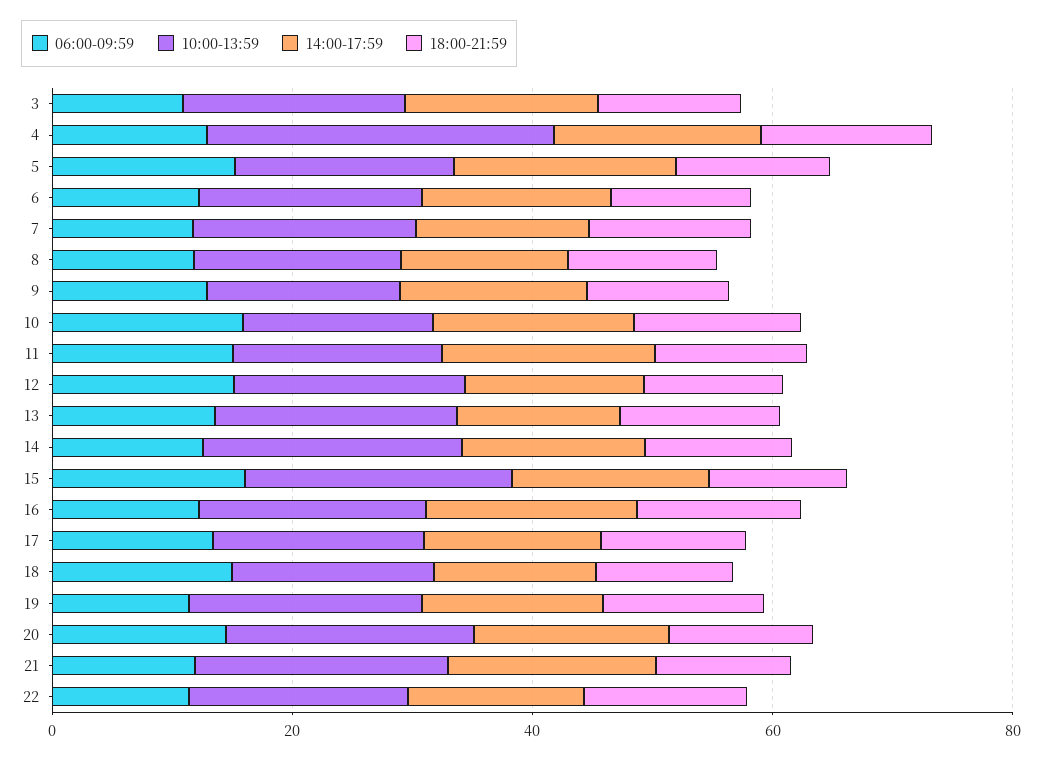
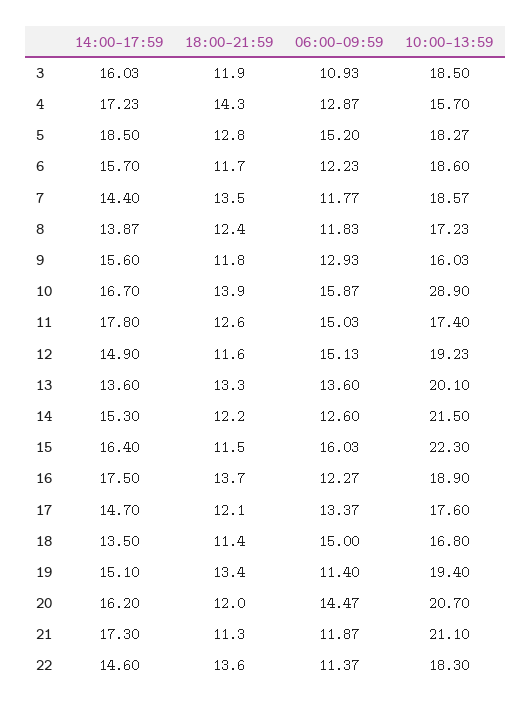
10:00-13:59, 4: 30 -> 15.7
10:00-13:59, 10: 15 -> 28.9

